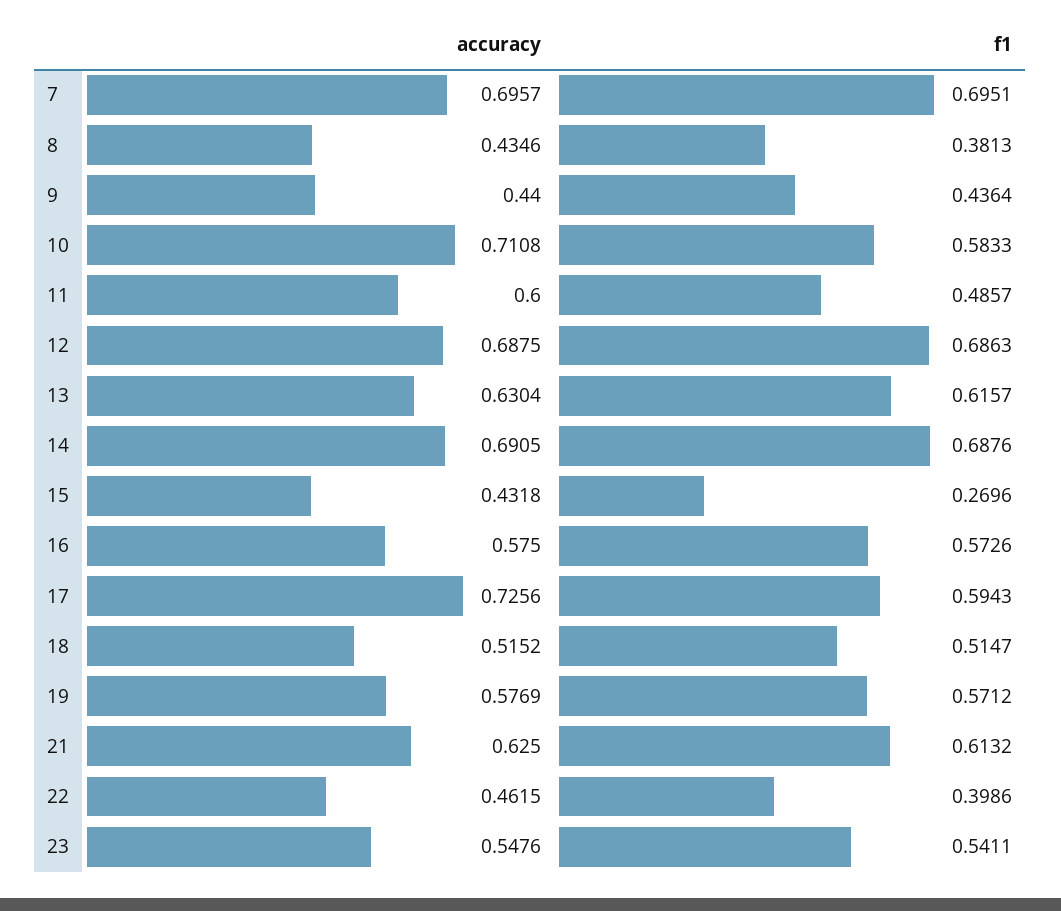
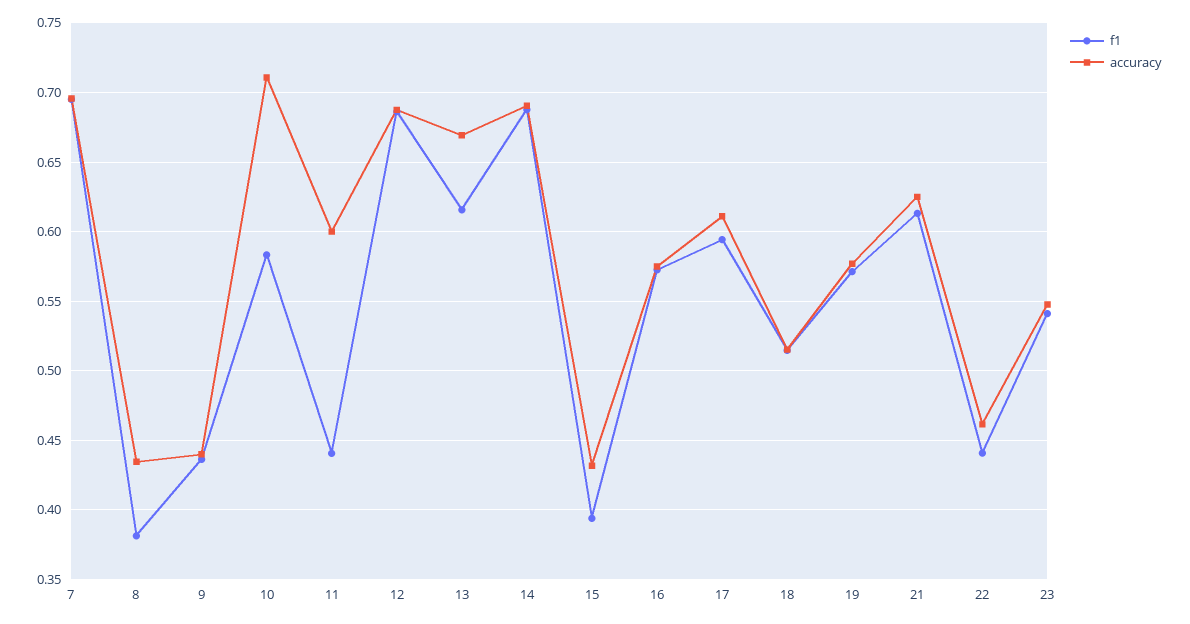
f1, 11: 0.4857 -> 0.44
accuracy, 13: 0.6304 -> 0.67
f1, 15: 0.2696 -> 0.395
accuracy, 17: 0.7256 -> 0.61
f1, 22: 0.3986 -> 0.44

